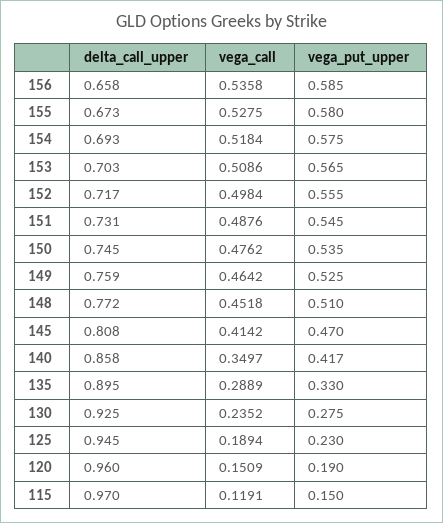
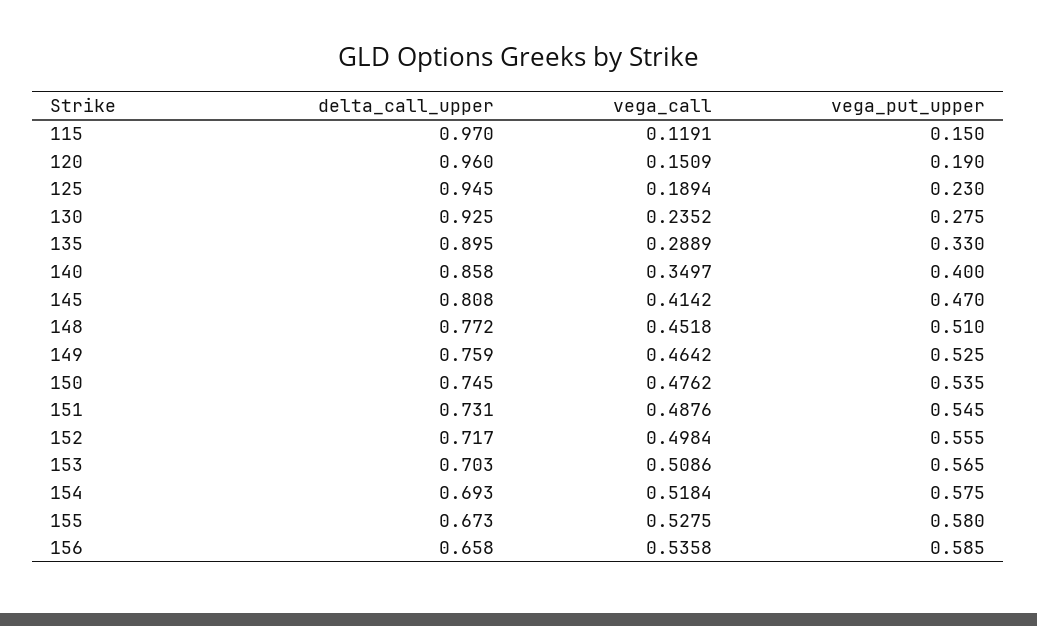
vega_put_upper, 140: 0.417 -> 0.4

